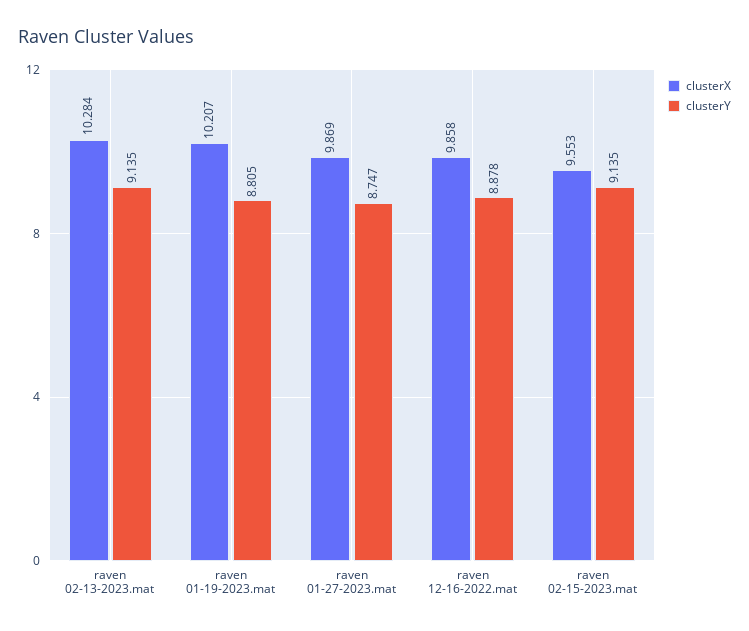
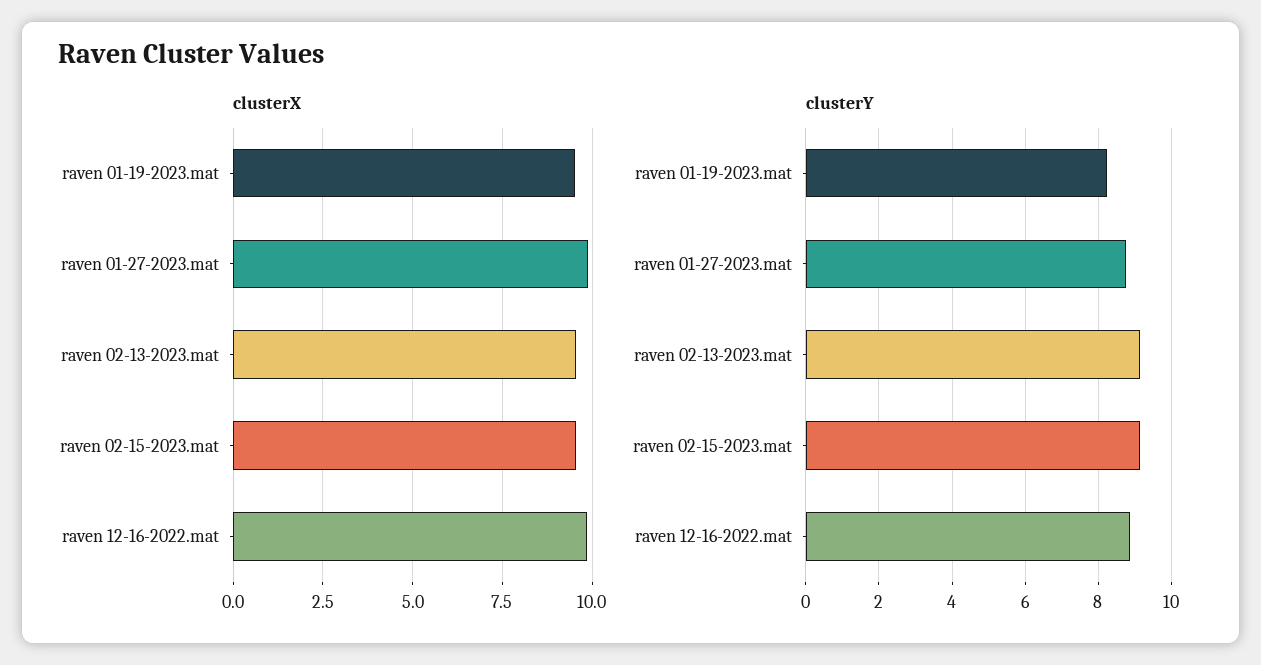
clusterX, raven 02-13-2023.mat: 10.284 -> 9.5
clusterX, raven 01-19-2023.mat: 10.207 -> 9.5
clusterY, raven 01-19-2023.mat: 8.805 -> 8.2

